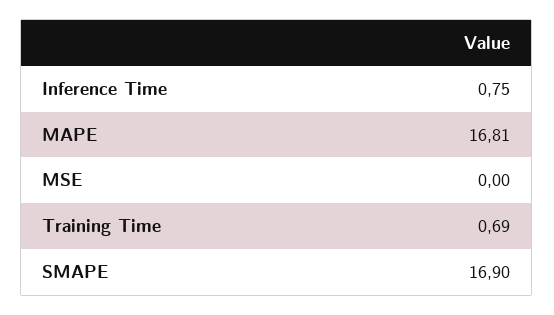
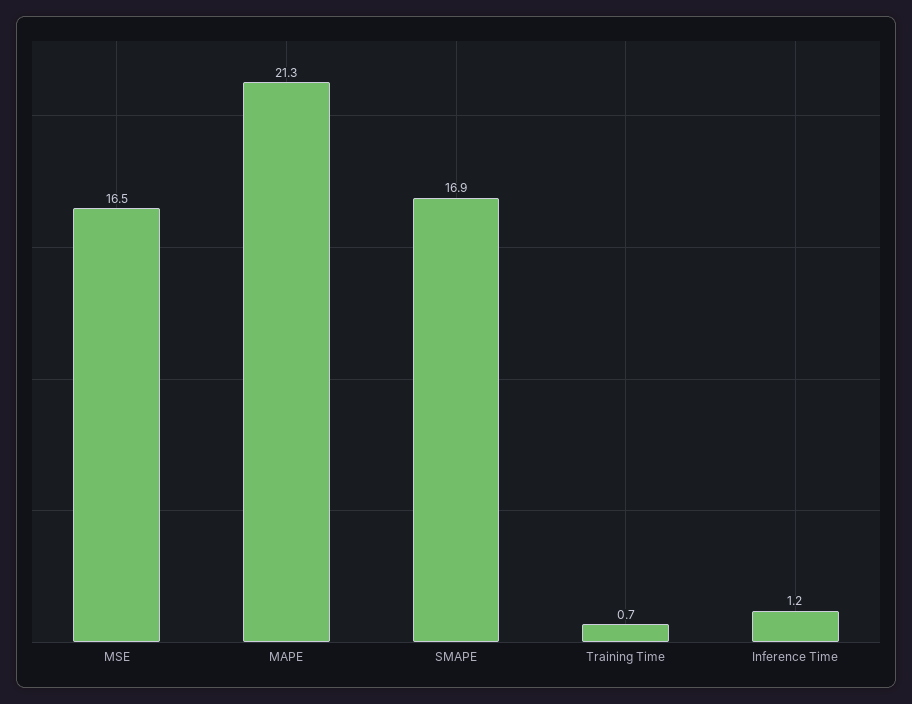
Inference Time: 0.75 -> 1.2
MAPE: 16.81 -> 21.3
MSE: 0 -> 16.5

